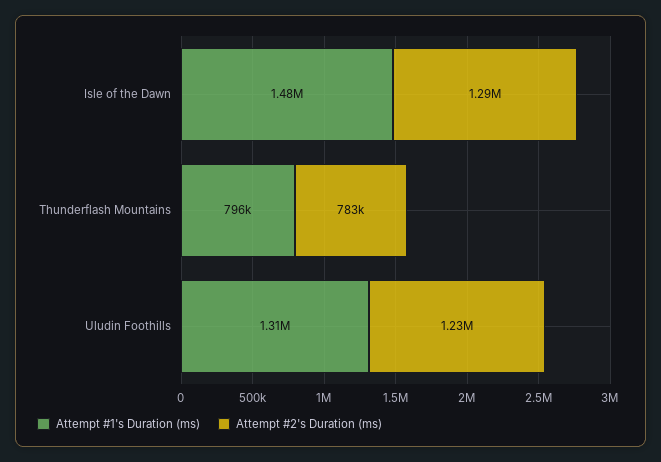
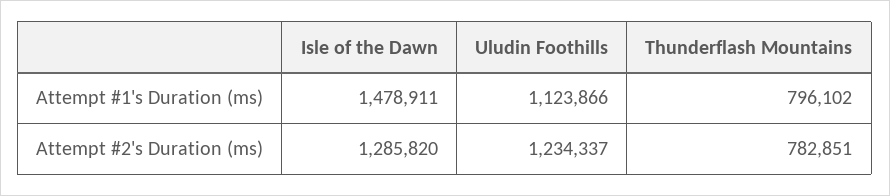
Attempt #1's Duration (ms), Uludin Foothills: 1310000 -> 1123866

